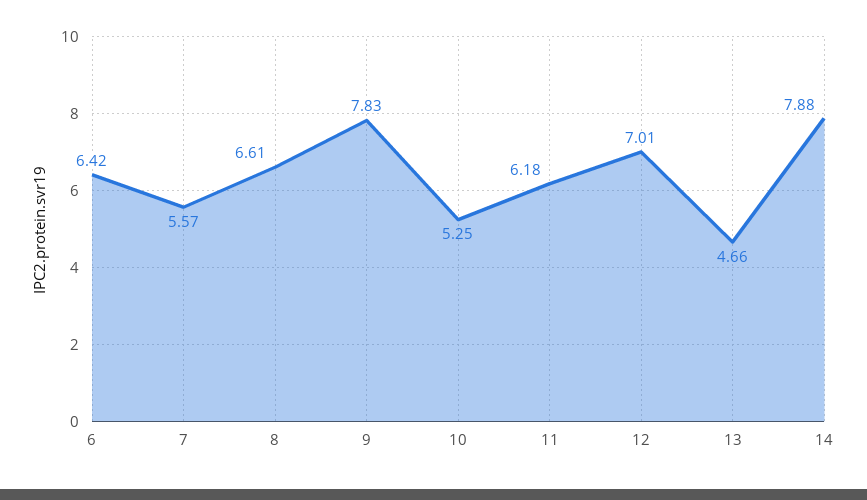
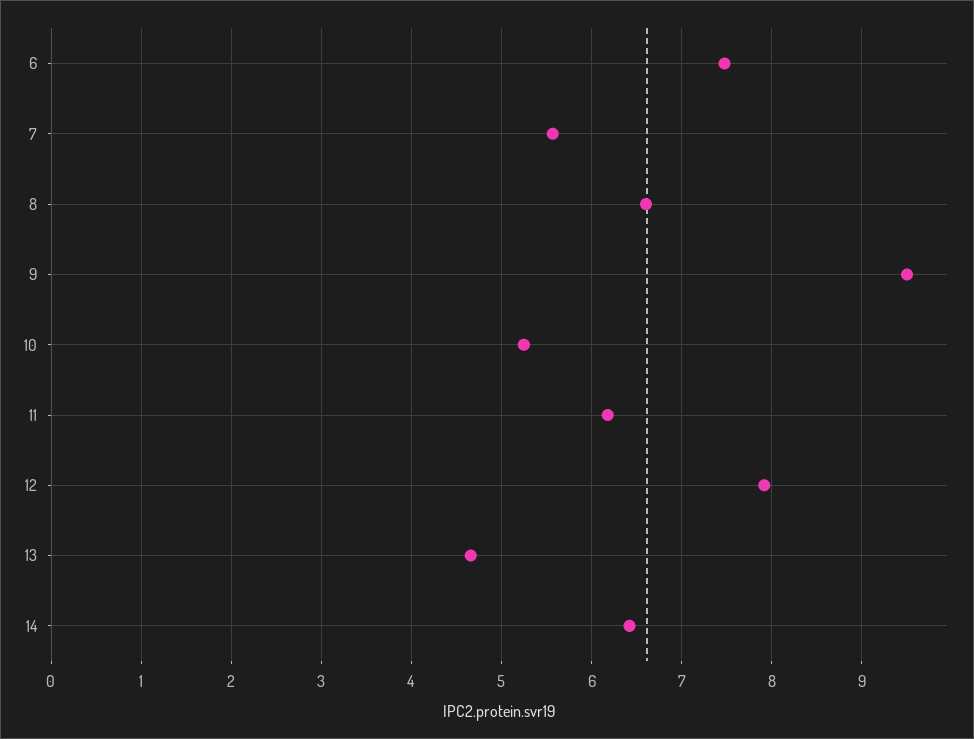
6: 6.42 -> 7.5
9: 7.83 -> 9.5
12: 7.01 -> 7.9
14: 7.88 -> 6.4

